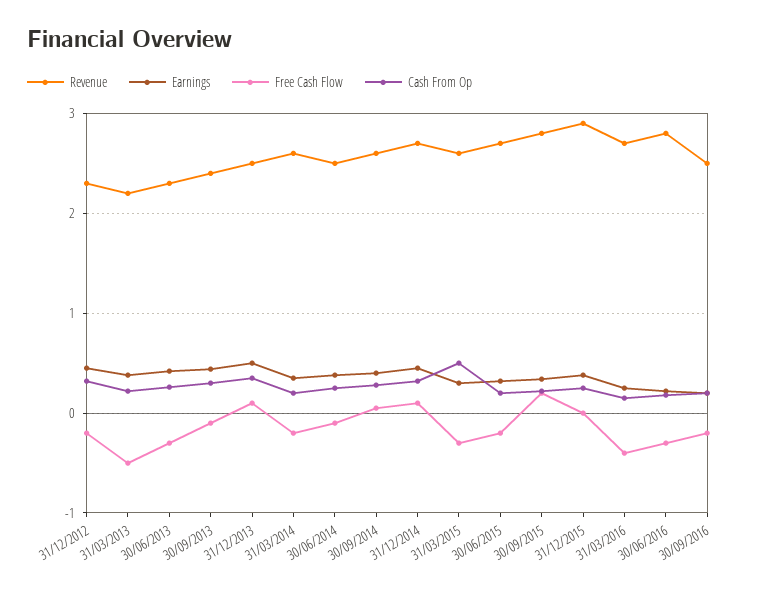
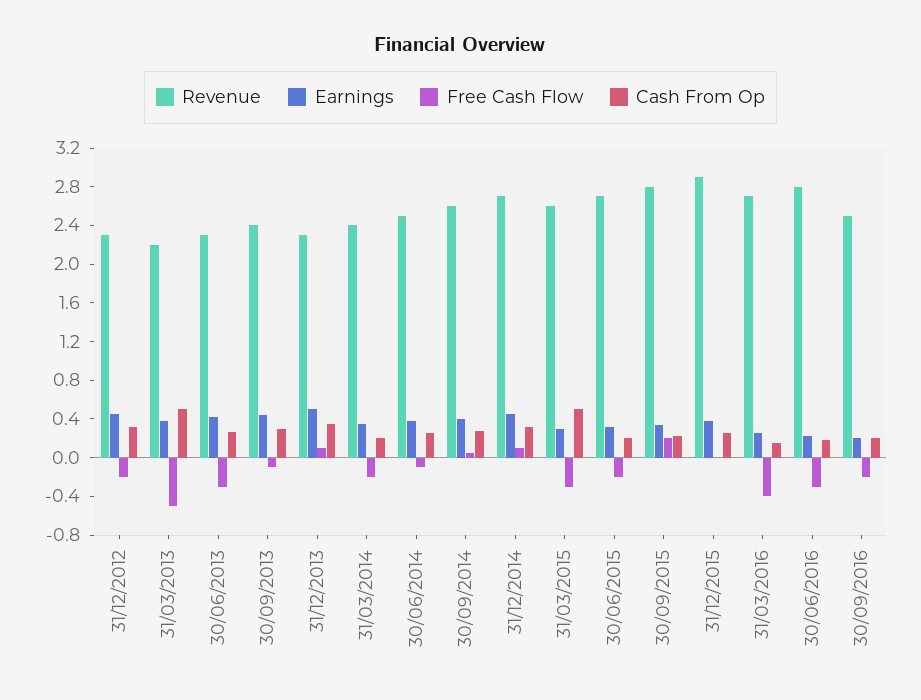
Cash From Op, 31/03/2013: 0.2 -> 0.5
Revenue, 31/12/2013: 2.5 -> 2.3
Revenue, 31/03/2014: 2.6 -> 2.4

